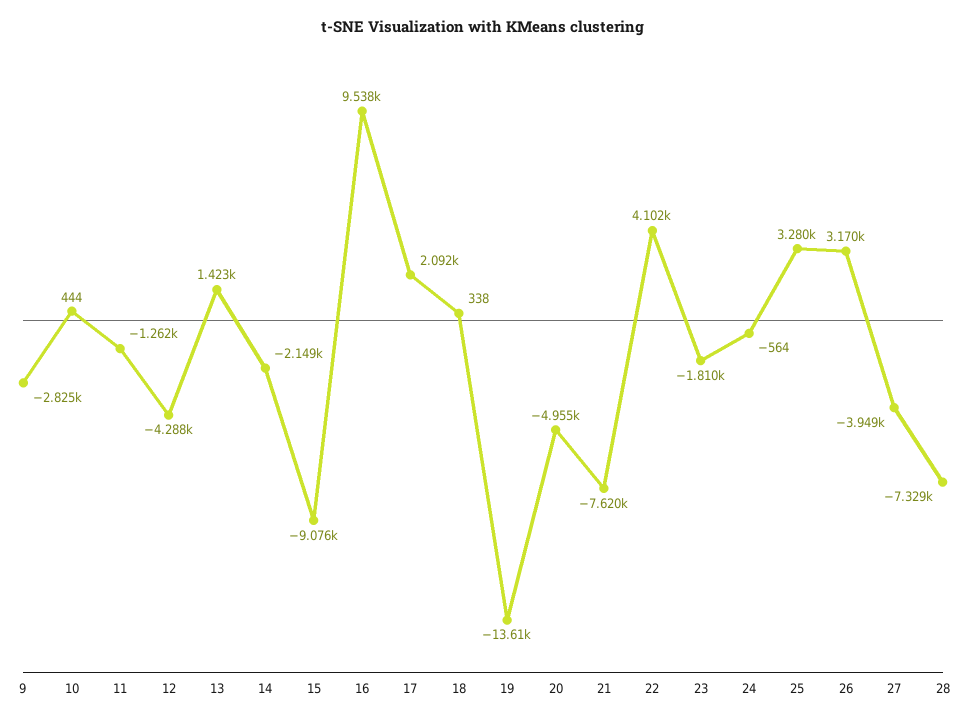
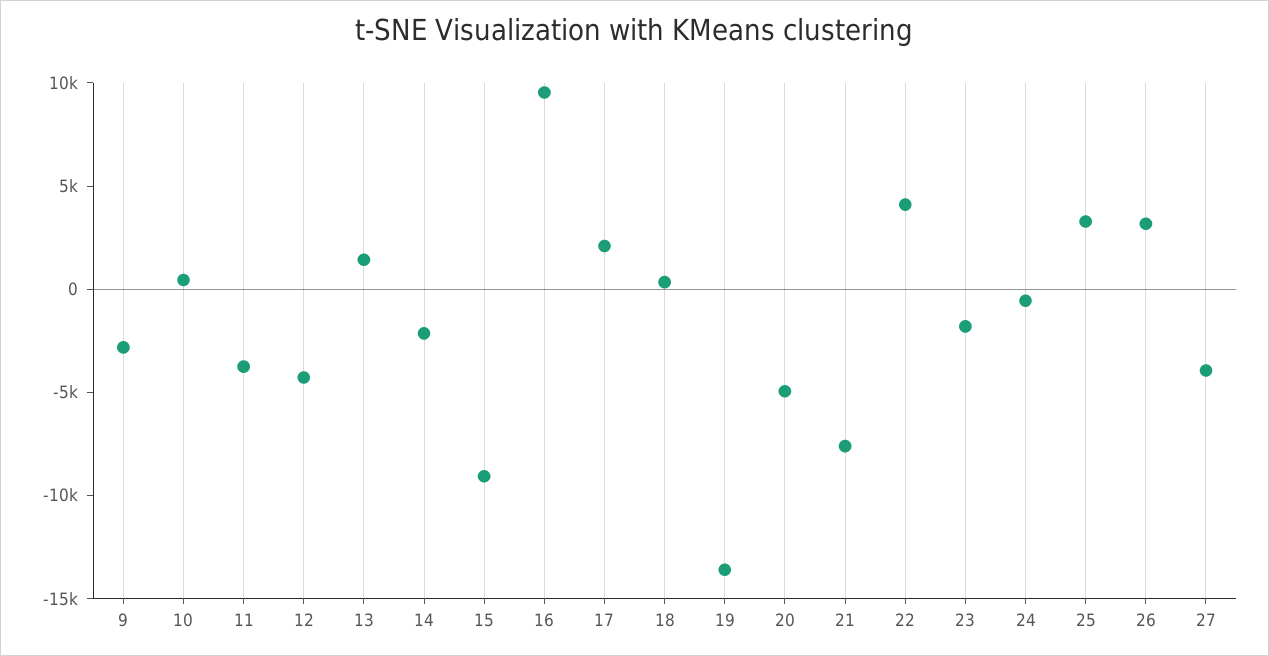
11: -1262 -> -4000
28: -7329 -> none

